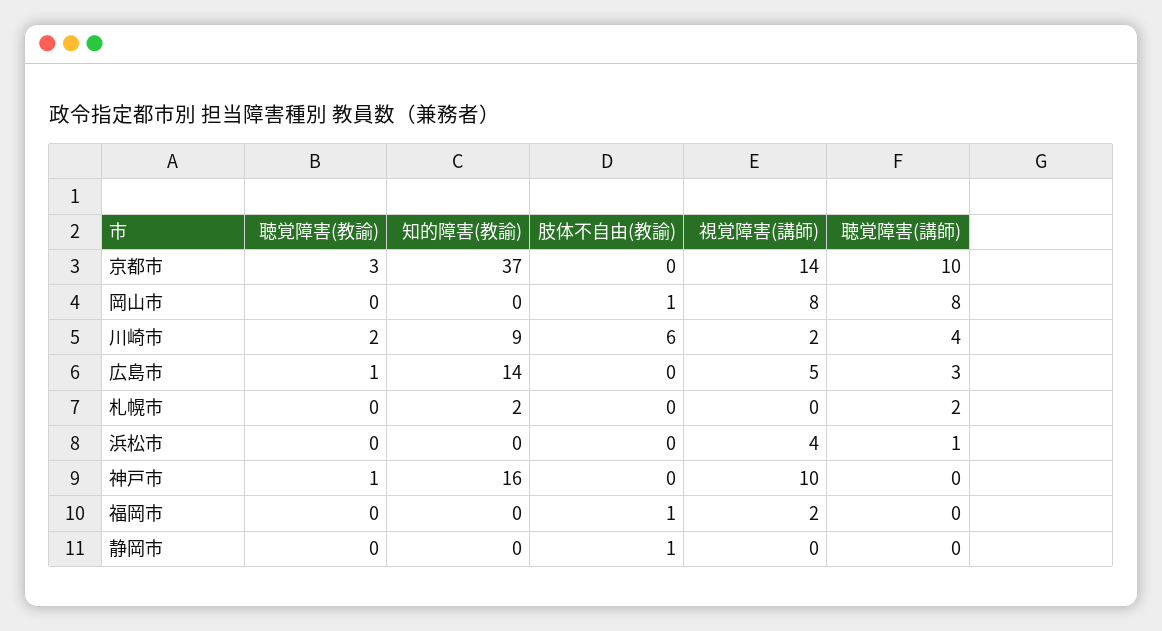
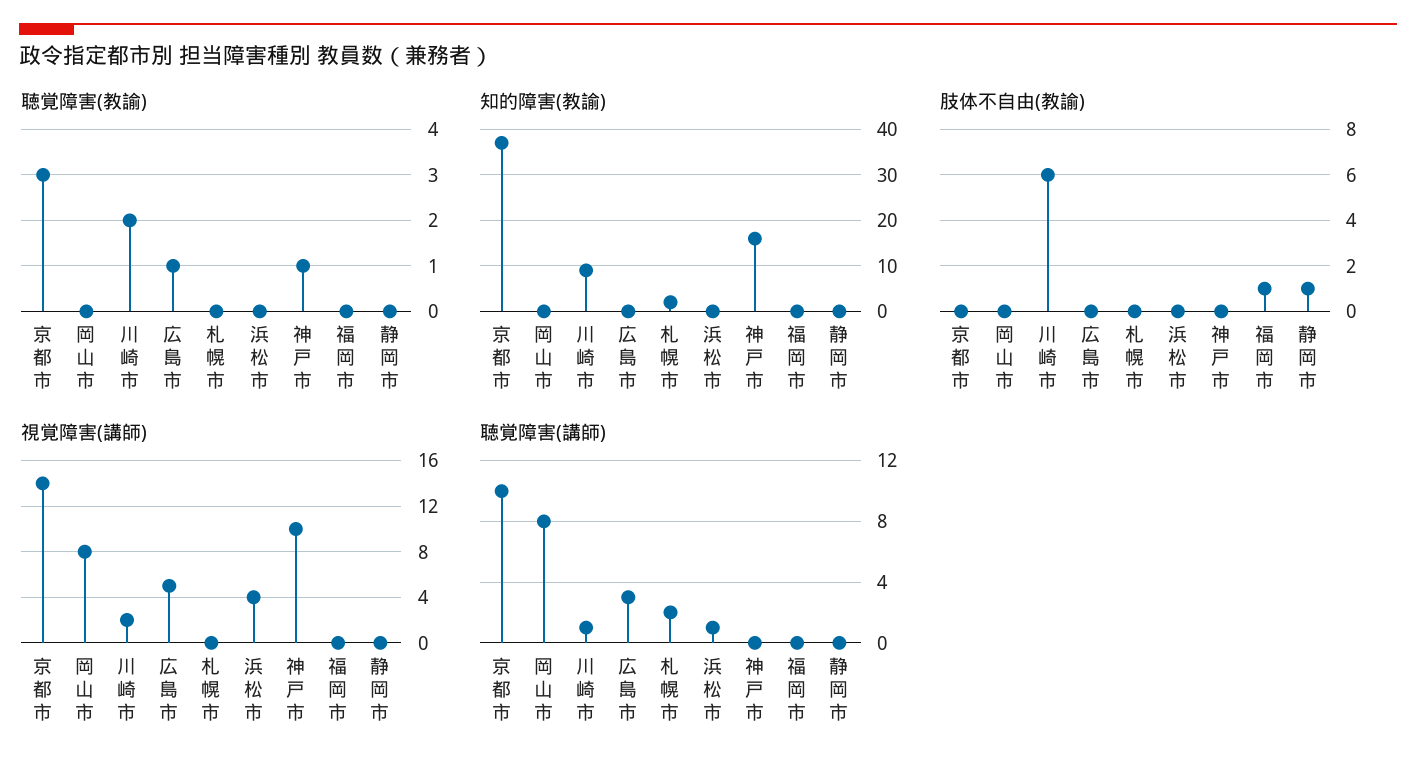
肢体不自由(教諭), 岡山市: 1 -> 0
聴覚障害(講師), 川崎市: 4 -> 1
知的障害(教諭), 広島市: 14 -> 0
視覚障害(講師), 福岡市: 2 -> 0

